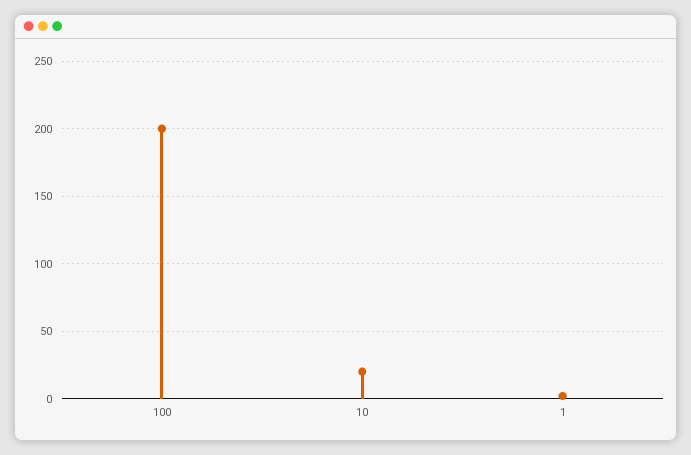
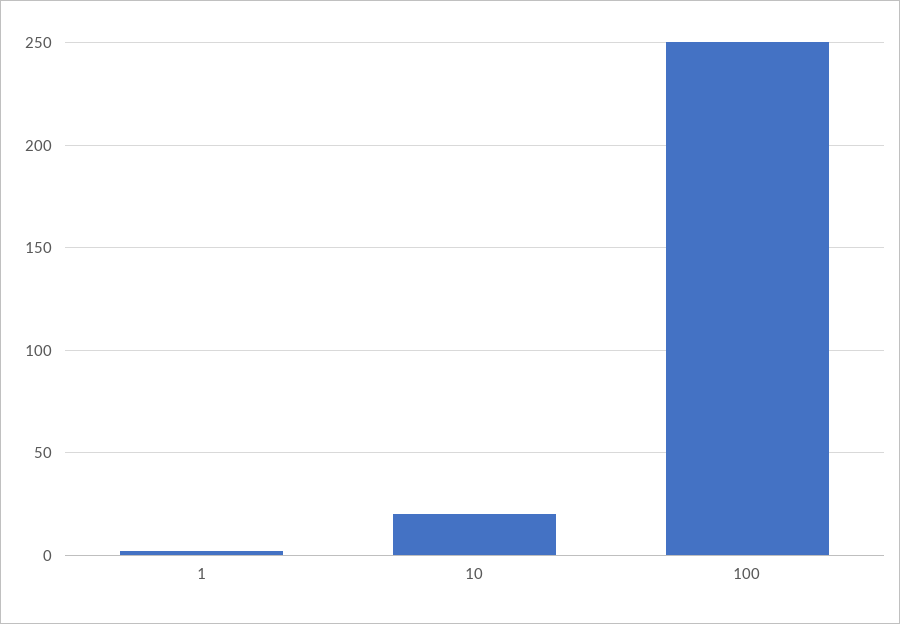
100: 200 -> 250

